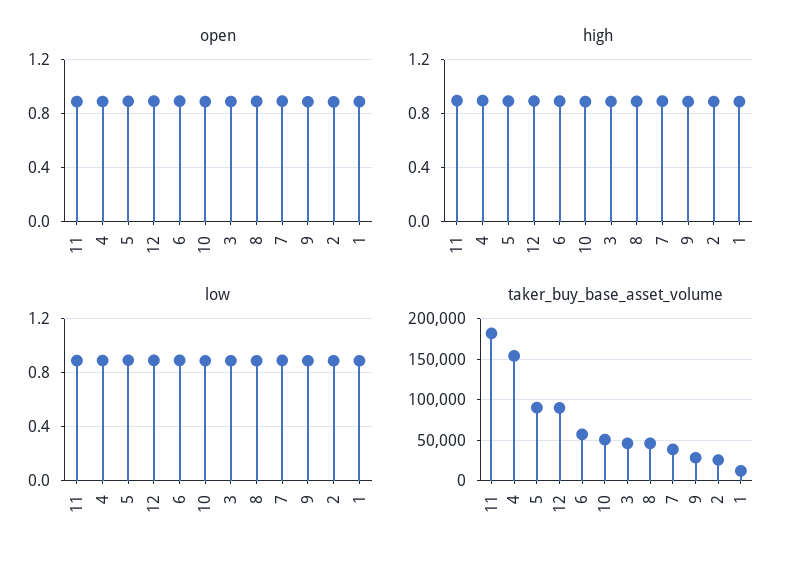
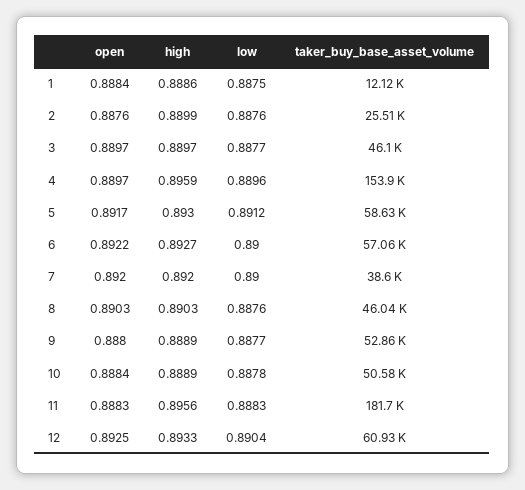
taker_buy_base_asset_volume, 5: 90000 -> 58630
taker_buy_base_asset_volume, 12: 90000 -> 60930
taker_buy_base_asset_volume, 9: 30000 -> 52860

